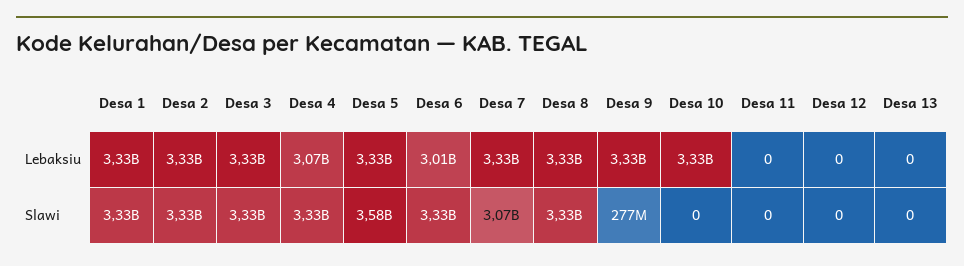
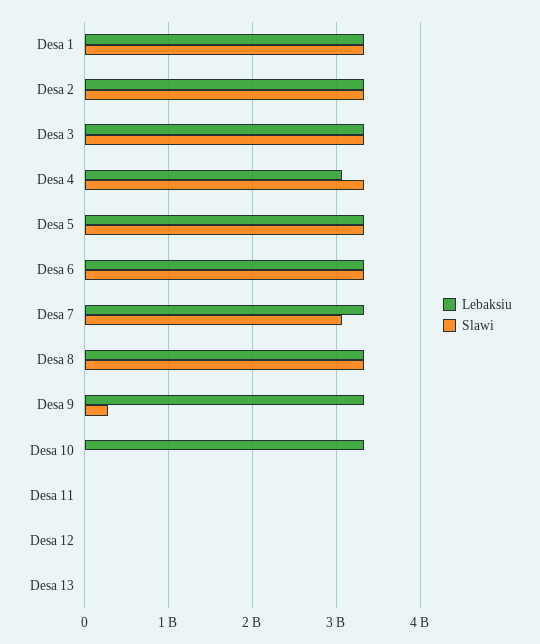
Lebaksiu, Desa 6: 3010000000 -> 3300000000
Slawi, Desa 5: 3580000000 -> 3300000000

